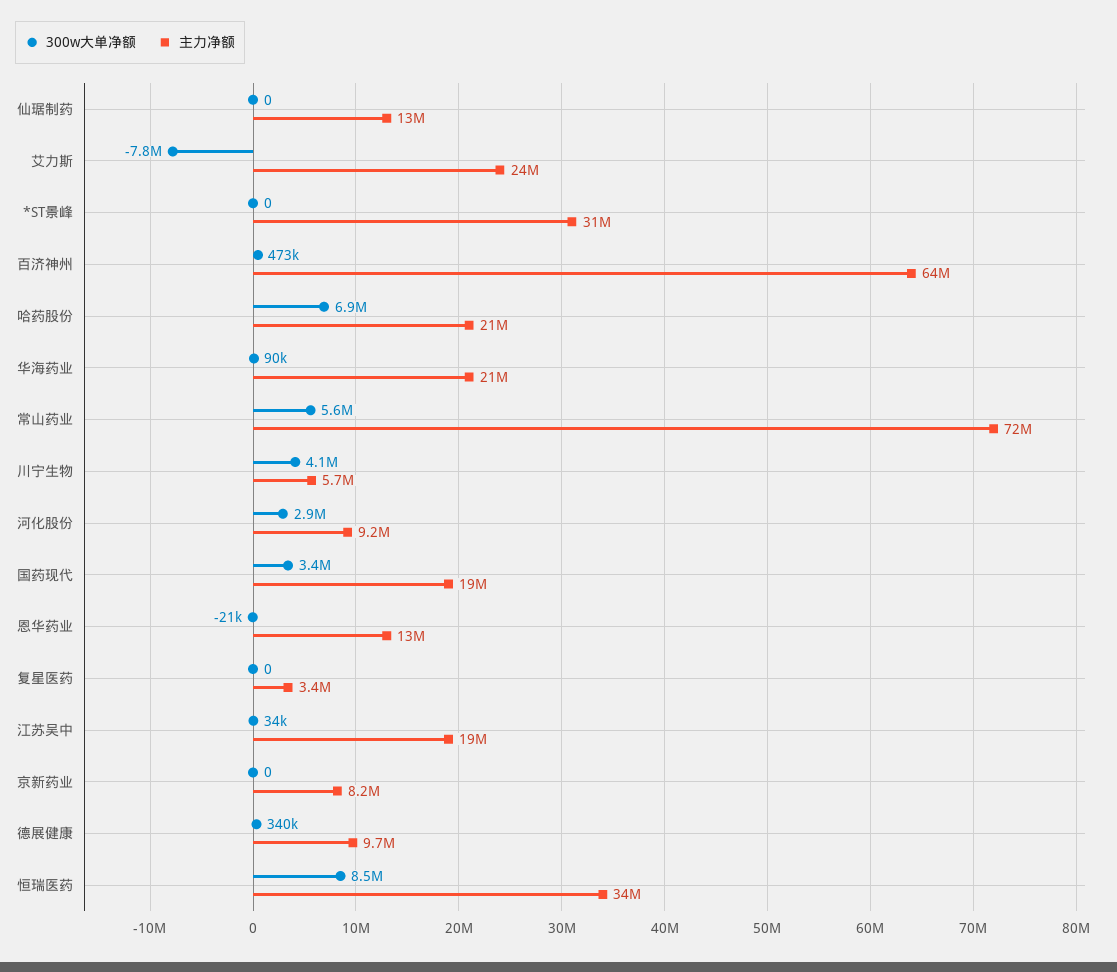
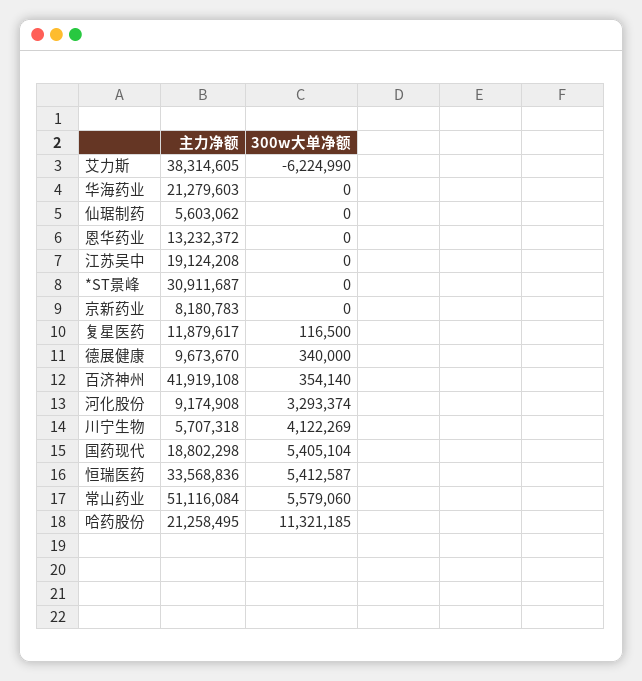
主力净额, 仙琚制药: 13000000 -> 5603062
300w大单净额, 艾力斯: -7800000 -> -6224990
主力净额, 艾力斯: 24000000 -> 38314605
300w大单净额, 百济神州: 473000 -> 354140
主力净额, 百济神州: 64000000 -> 41919108
300w大单净额, 哈药股份: 6900000 -> 11321185
300w大单净额, 华海药业: 90000 -> 0
主力净额, 常山药业: 72000000 -> 51116084
300w大单净额, 河化股份: 2900000 -> 3293374
300w大单净额, 国药现代: 3400000 -> 5405104
300w大单净额, 恩华药业: -21000 -> 0
300w大单净额, 复星医药: 0 -> 116500
主力净额, 复星医药: 3400000 -> 11879617
300w大单净额, 江苏吴中: 34000 -> 0
300w大单净额, 恒瑞医药: 8500000 -> 5412587

